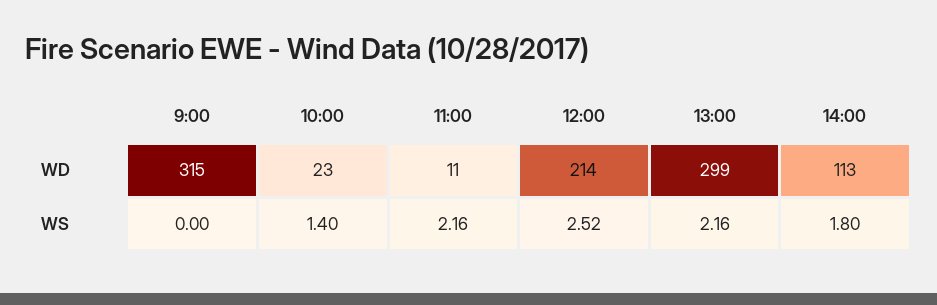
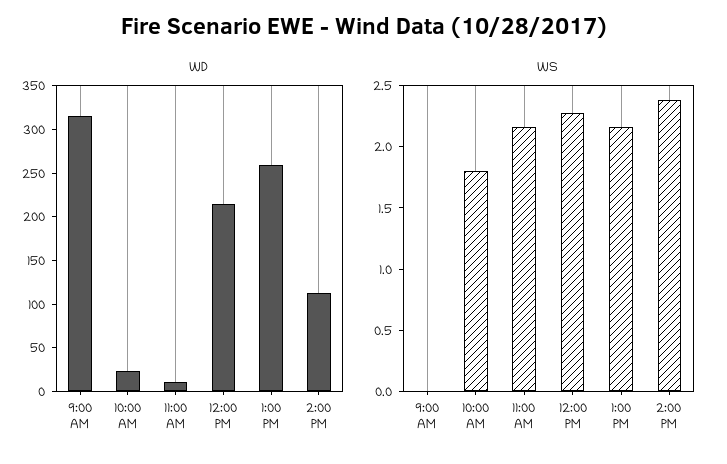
WD, 13:00: 299 -> 260
WS, 10:00: 1.4 -> 1.8
WS, 12:00: 2.52 -> 2.3
WS, 14:00: 1.8 -> 2.4

